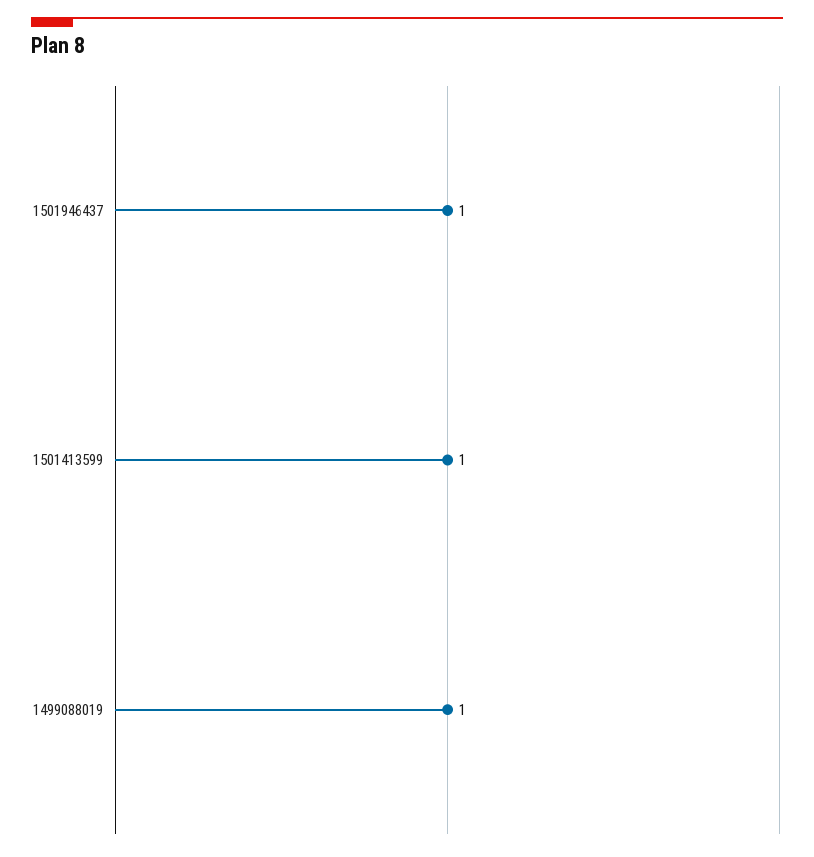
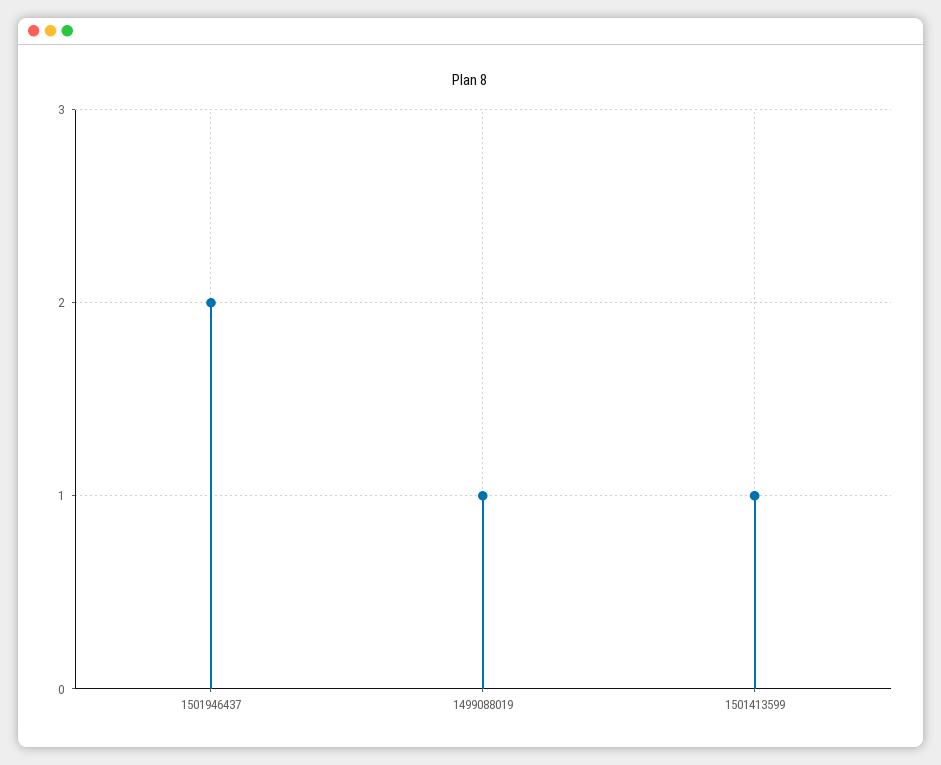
1501946437: 1 -> 2

